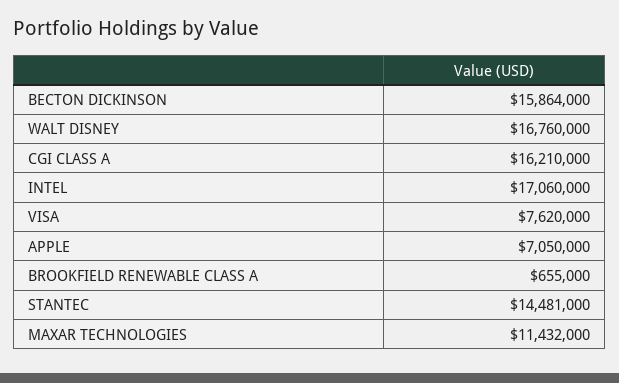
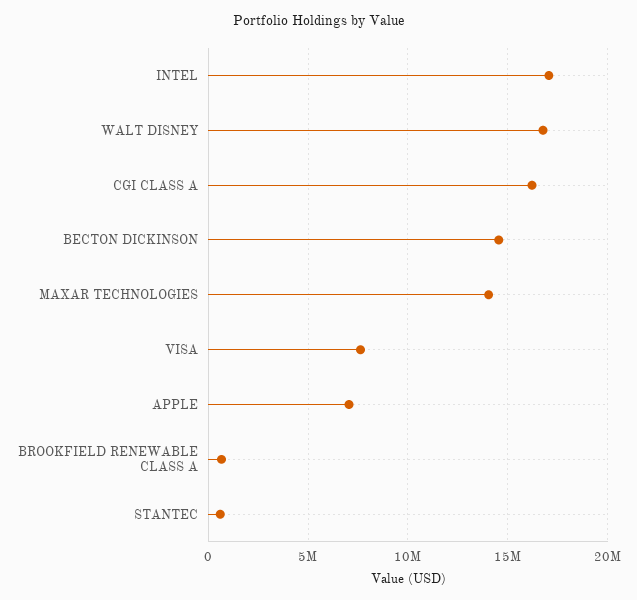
BECTON DICKINSON: 15864000 -> 14500000
STANTEC: 14481000 -> 500000
MAXAR TECHNOLOGIES: 11432000 -> 14000000

